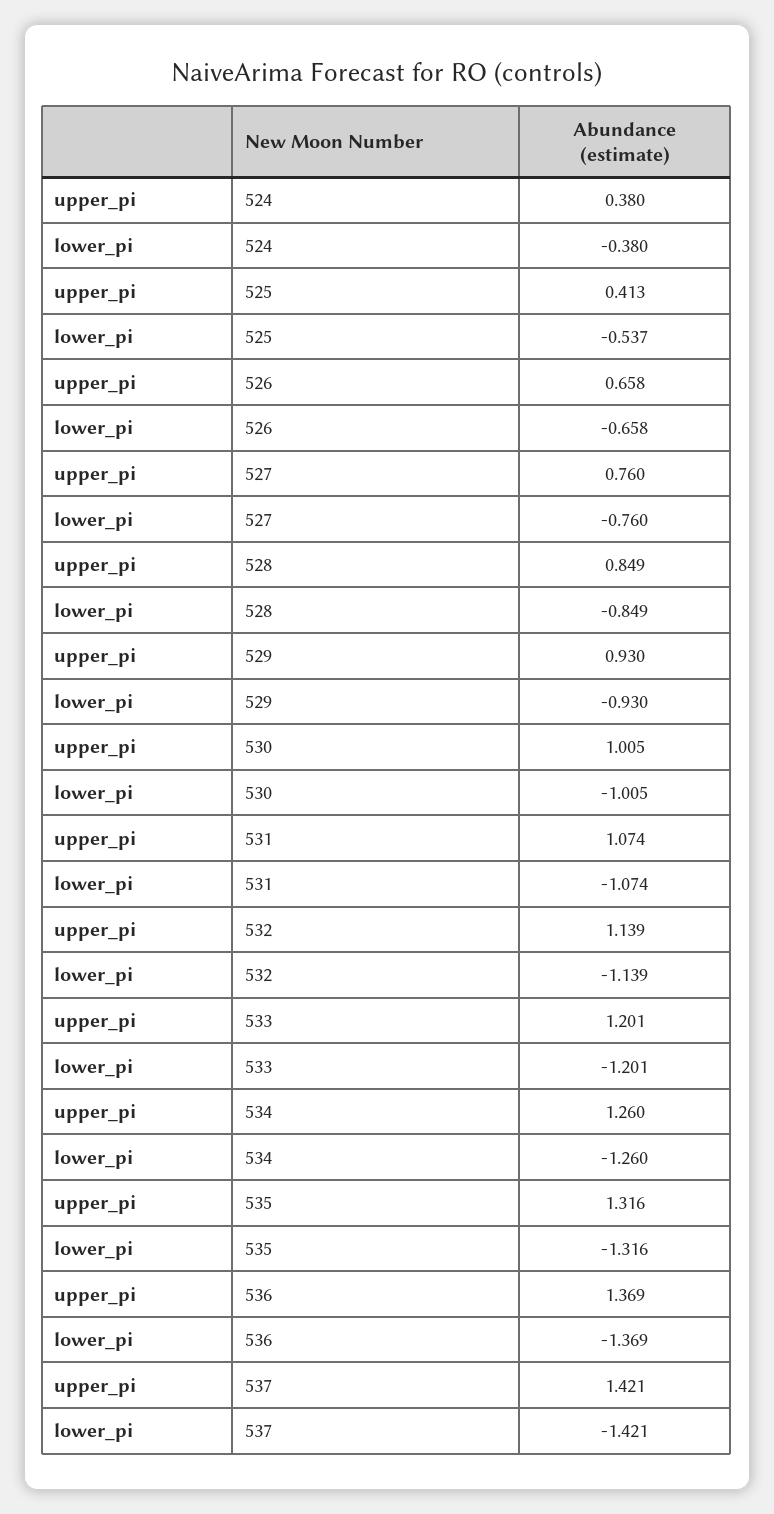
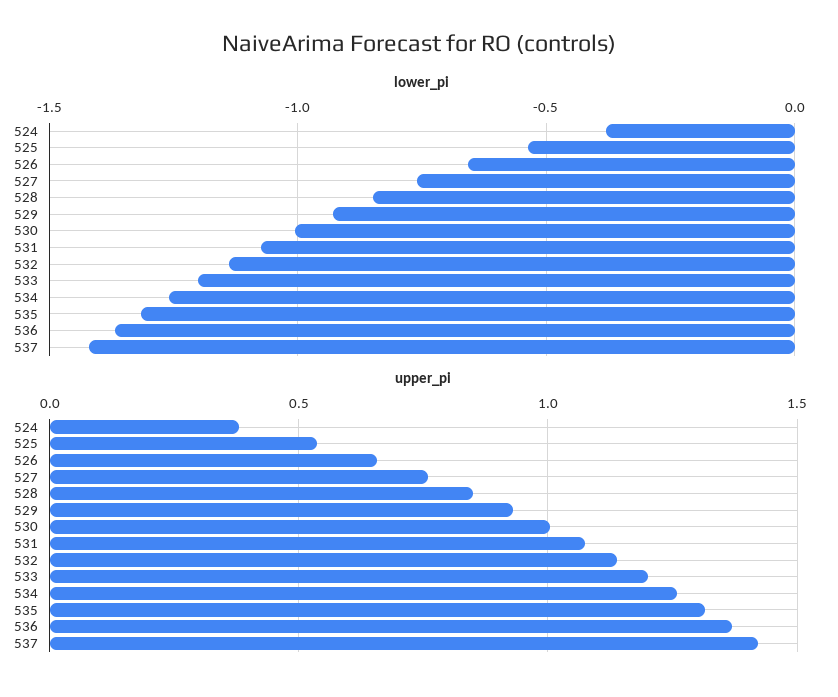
upper_pi, 525: 0.413 -> 0.55

